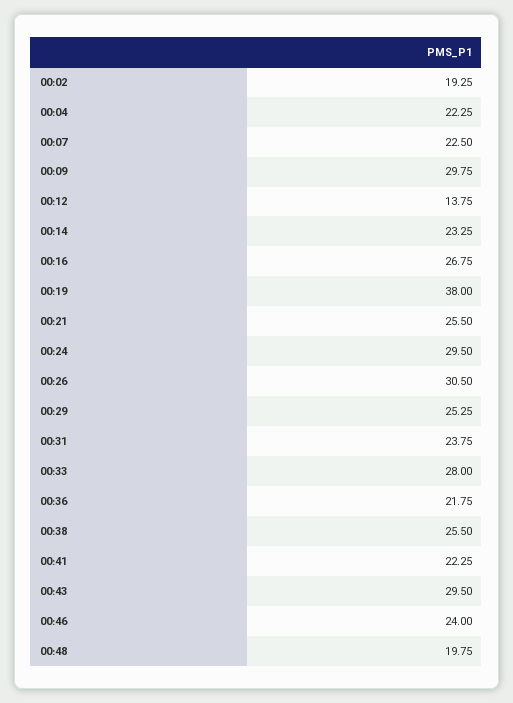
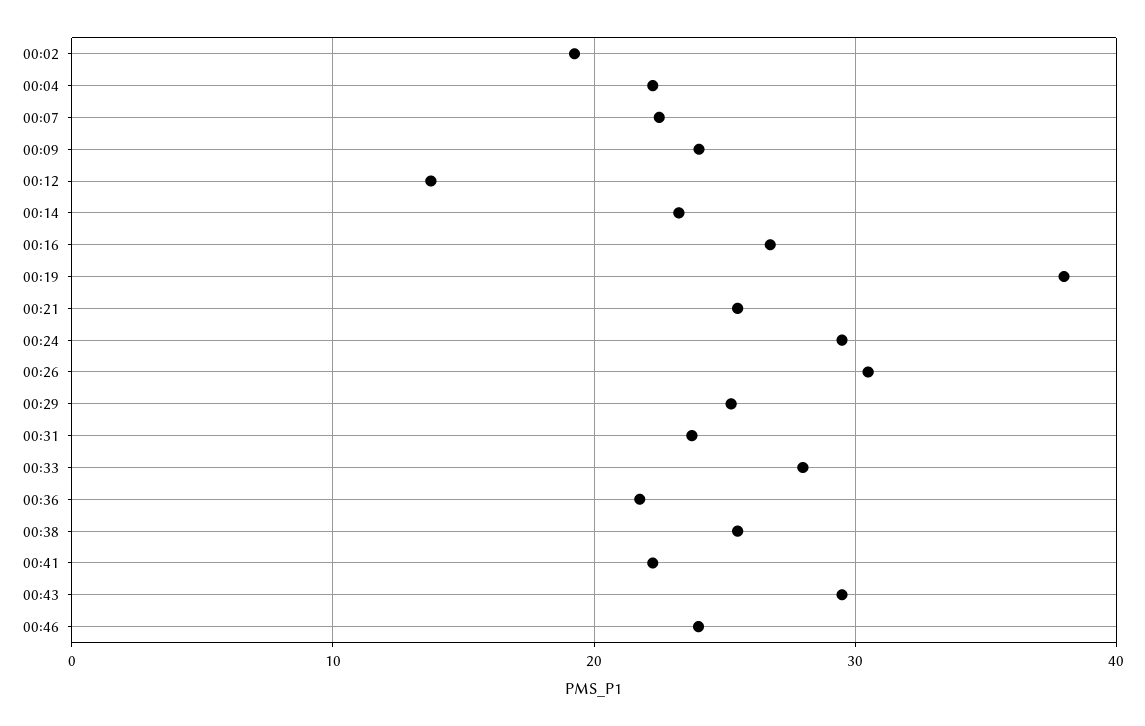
00:09: 29.75 -> 24
00:48: 19.75 -> none

